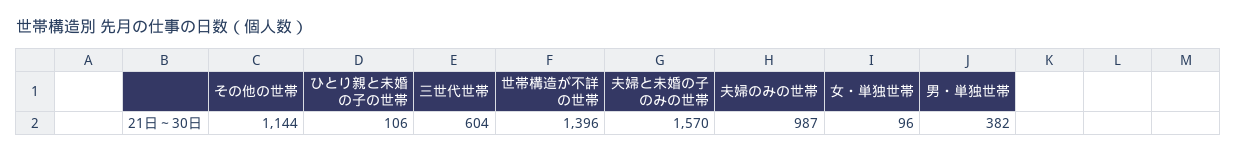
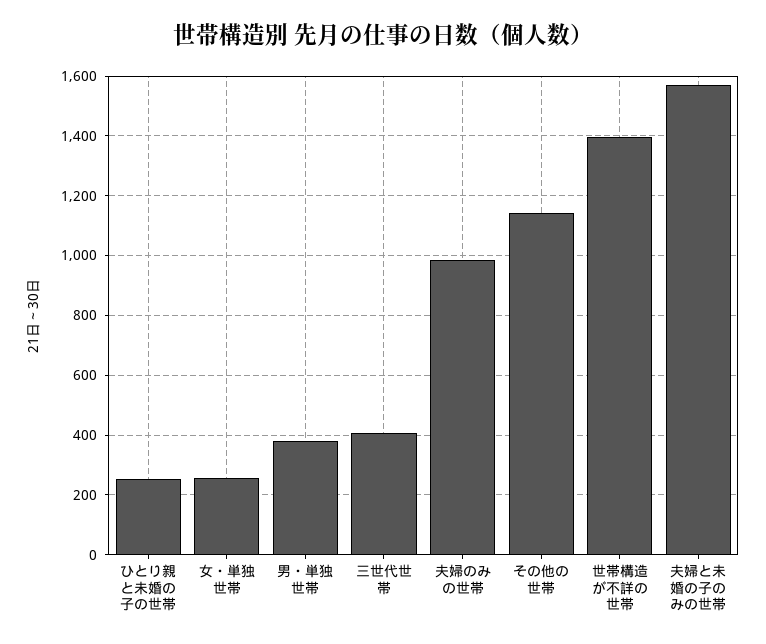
ひとり親と未婚の子の世帯: 106 -> 250
三世代世帯: 604 -> 400
女・単独世帯: 96 -> 250

